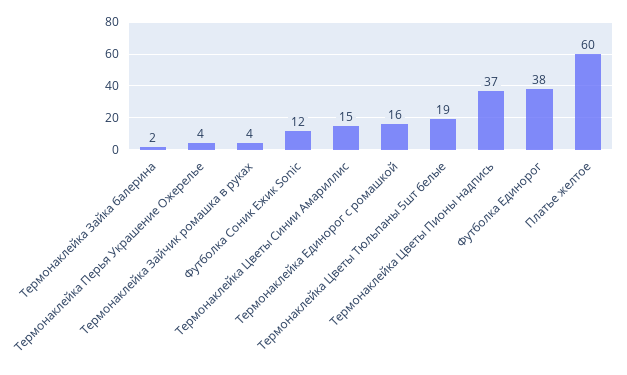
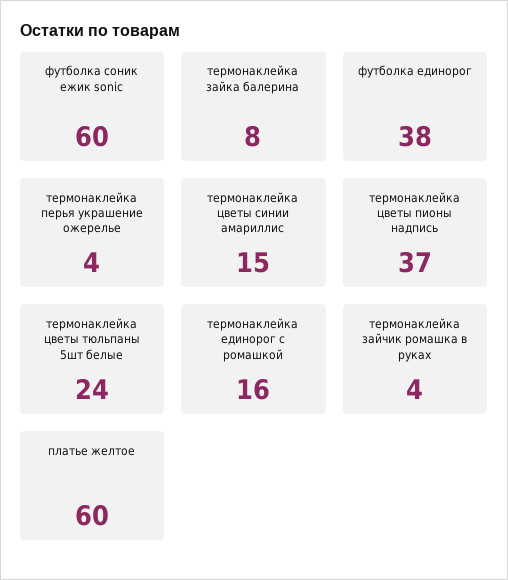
Термонаклейка Зайка балерина: 2 -> 8
Футболка Соник Ежик Sonic: 12 -> 60
Термонаклейка Цветы Тюльпаны 5шт белые: 19 -> 24

